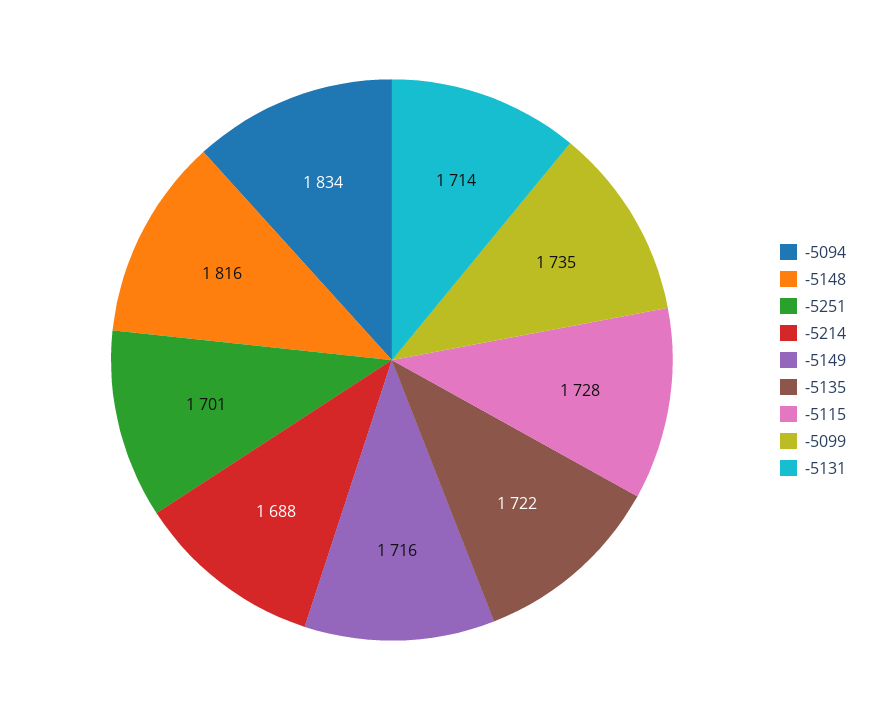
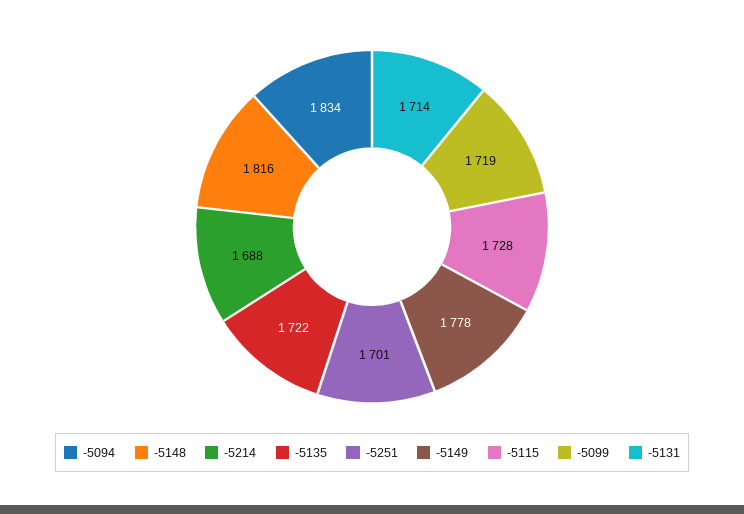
-5149: 1716 -> 1778
-5099: 1735 -> 1719

